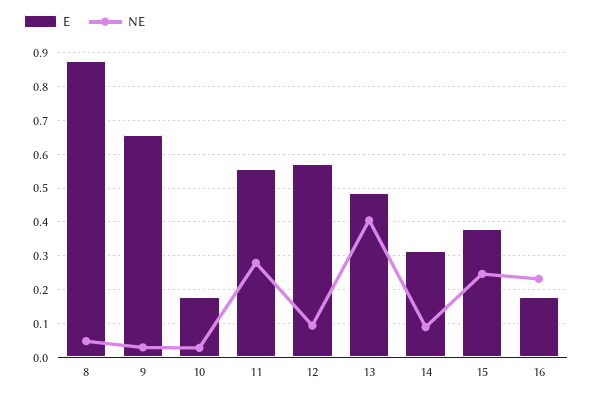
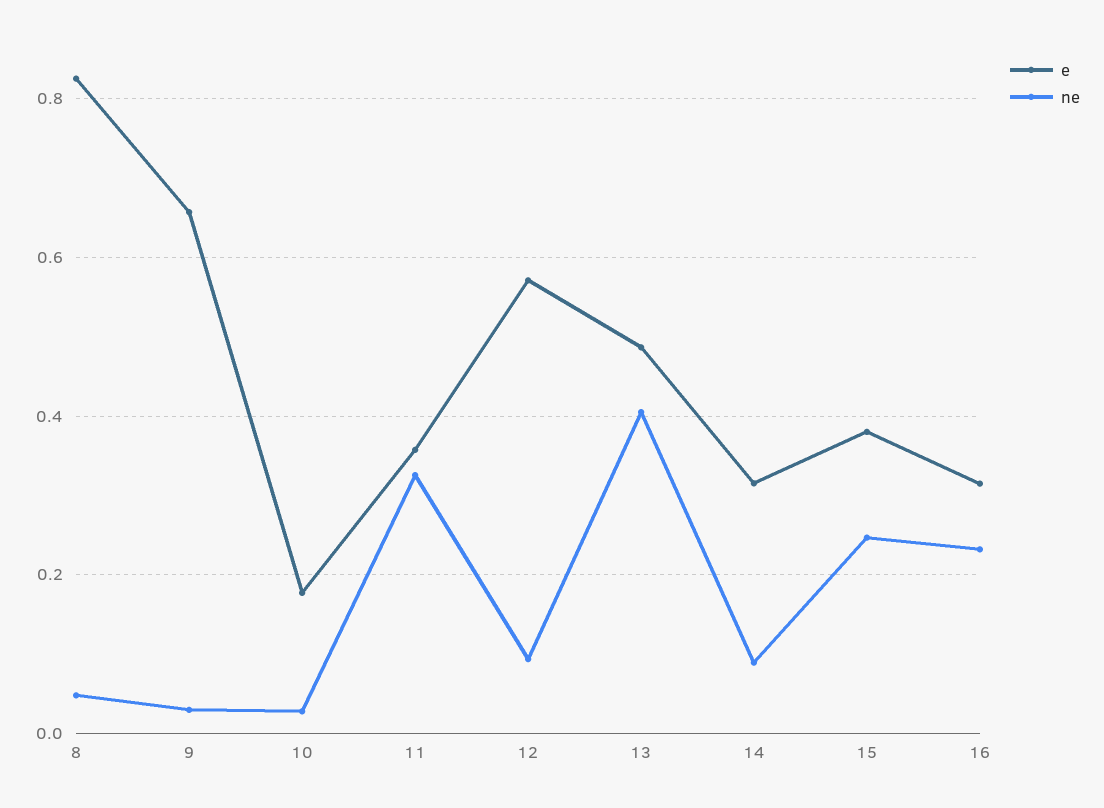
E, 8: 0.88 -> 0.82
E, 11: 0.56 -> 0.36
NE, 11: 0.28 -> 0.32
E, 16: 0.18 -> 0.32

